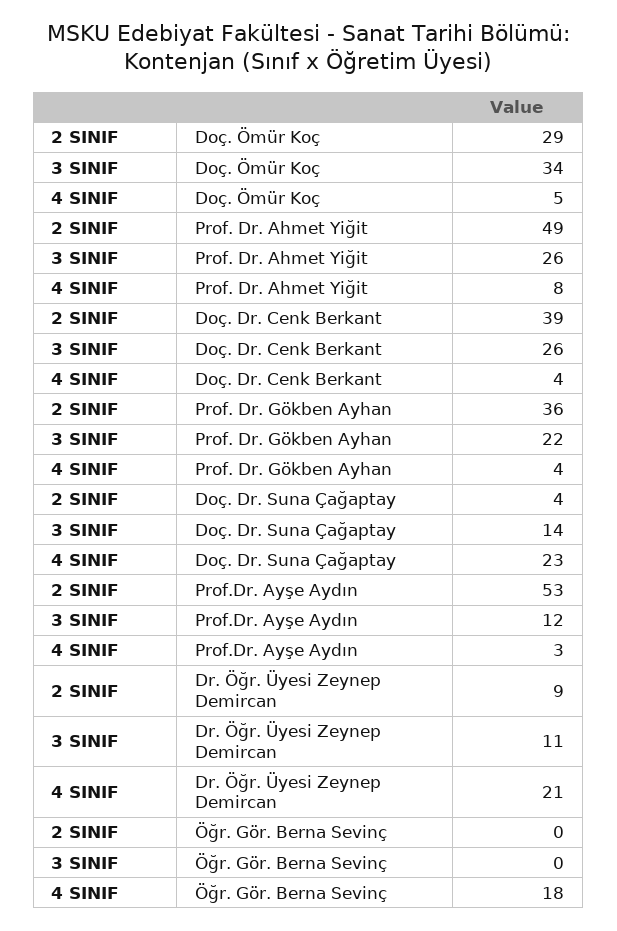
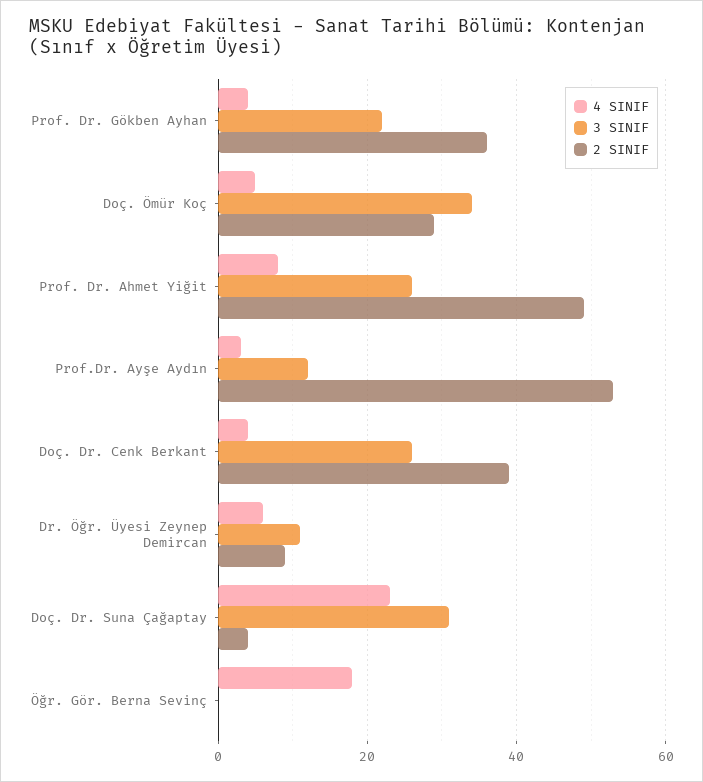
3 SINIF, Doç. Dr. Suna Çağaptay: 14 -> 30
4 SINIF, Dr. Öğr. Üyesi Zeynep Demircan: 21 -> 5

